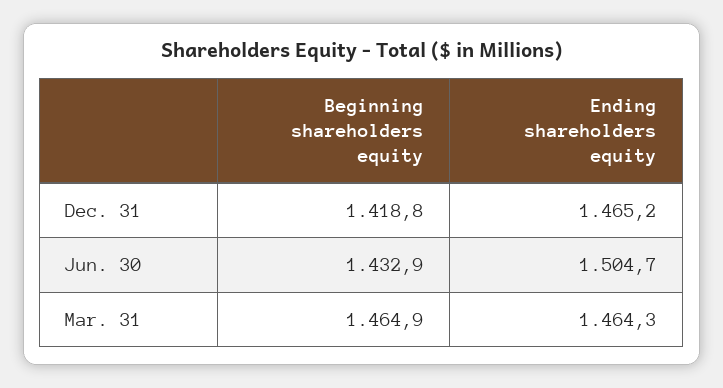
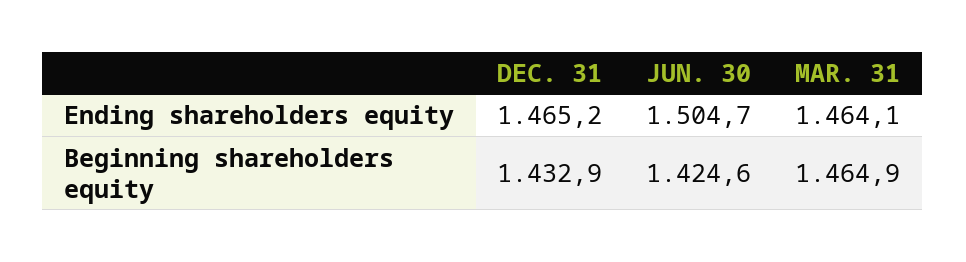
Beginning shareholders equity, Dec. 31: 1418.8 -> 1432.9
Beginning shareholders equity, Jun. 30: 1432.9 -> 1424.6
Ending shareholders equity, Mar. 31: 1464.3 -> 1464.1

